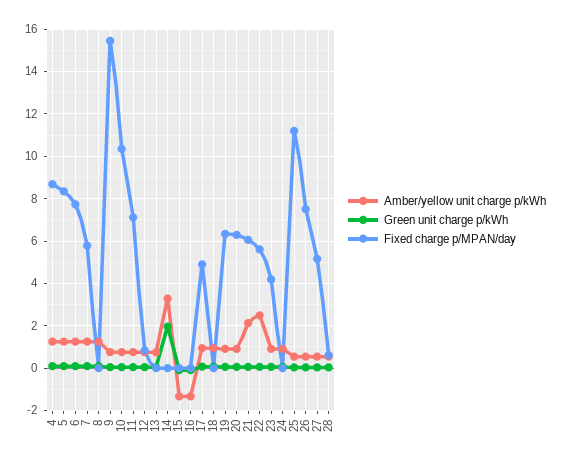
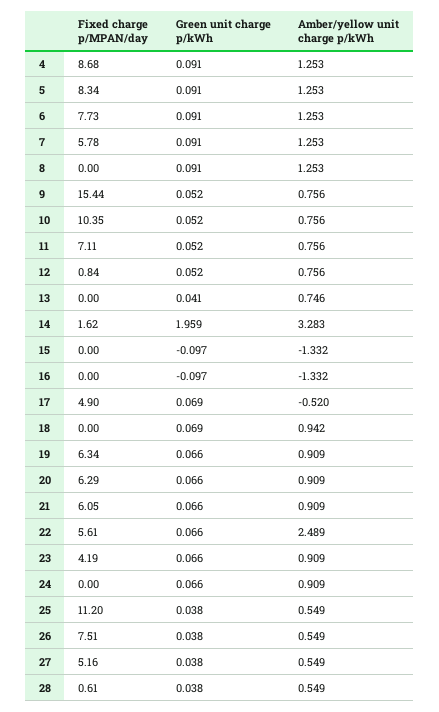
Fixed charge p/MPAN/day, 14: 0 -> 1.62
Amber/yellow unit charge p/kWh, 17: 1 -> -0.52
Amber/yellow unit charge p/kWh, 21: 2 -> 0.909

